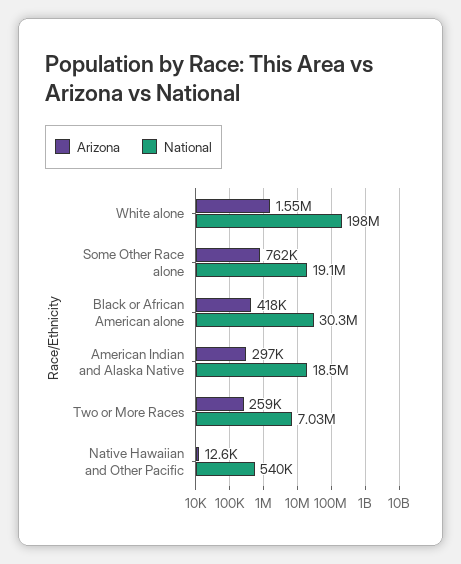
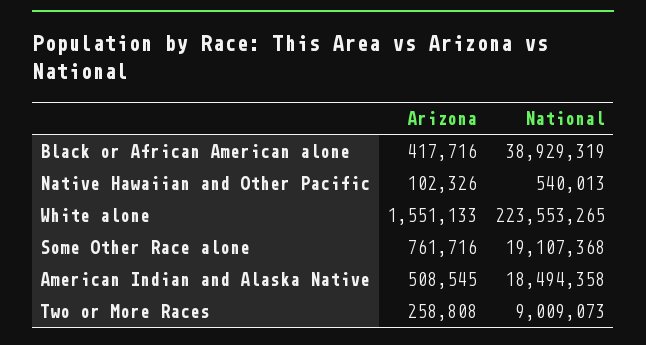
National, White alone: 198000000 -> 223553265
National, Black or African American alone: 30300000 -> 38929319
Arizona, American Indian and Alaska Native: 297000 -> 508545
National, Two or More Races: 7030000 -> 9009073
Arizona, Native Hawaiian and Other Pacific: 12600 -> 102326

